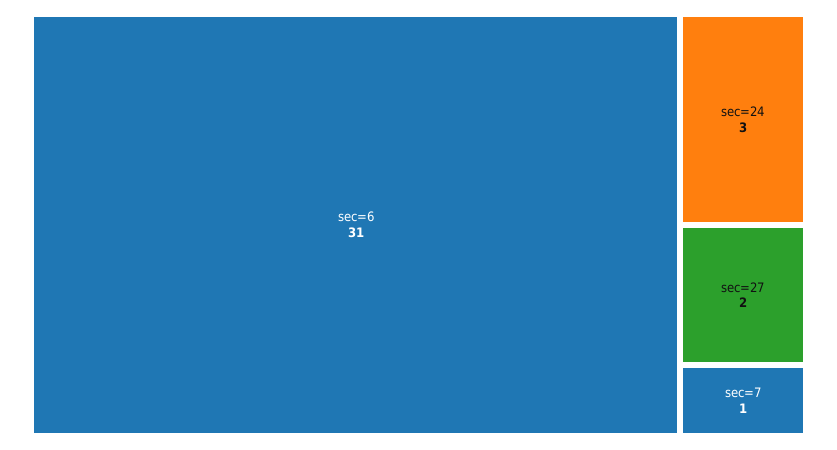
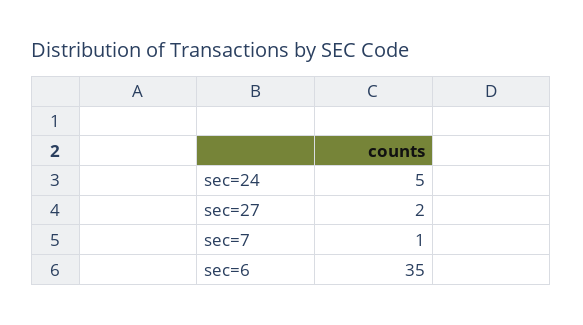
sec=6: 31 -> 35
sec=24: 3 -> 5

